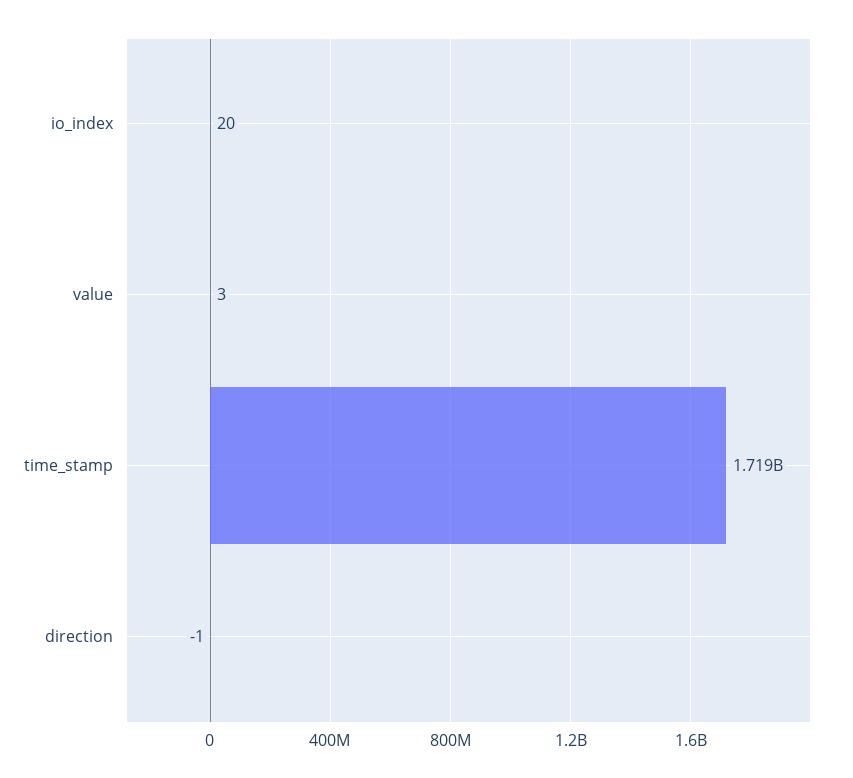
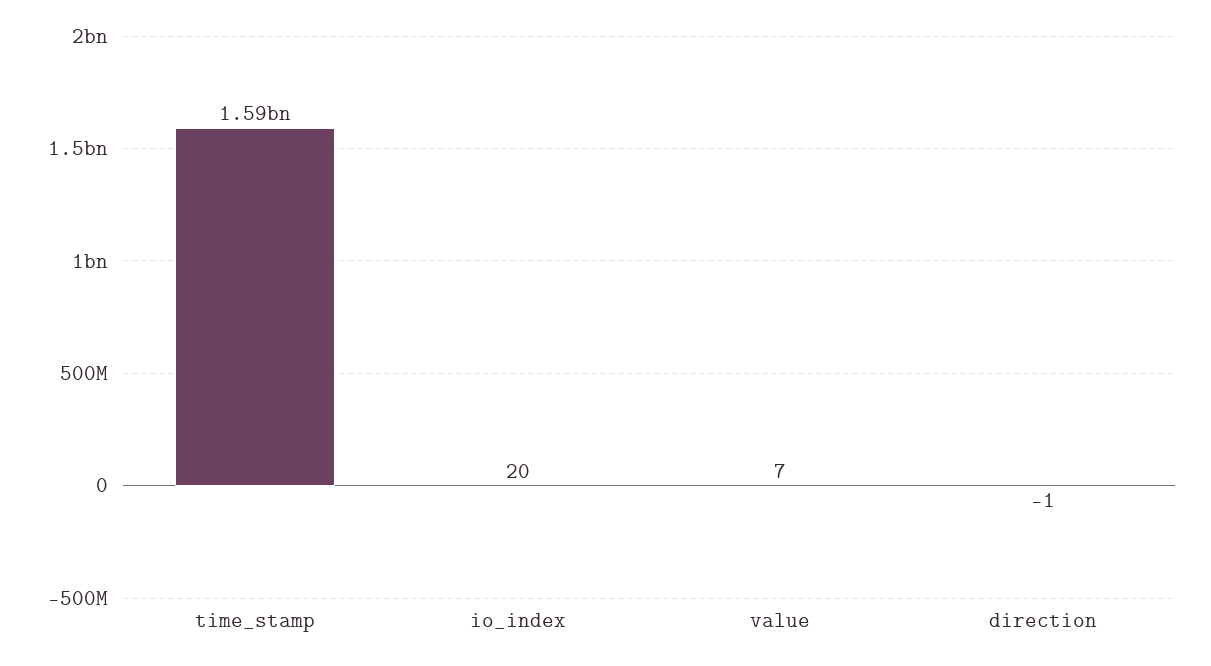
value: 3 -> 7
time_stamp: 1719000000 -> 1590000000

